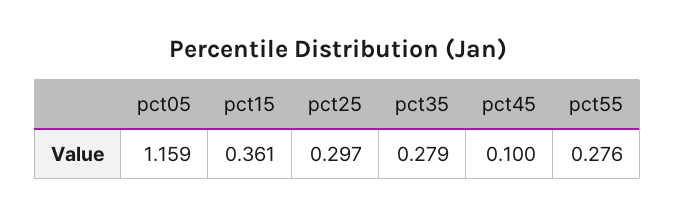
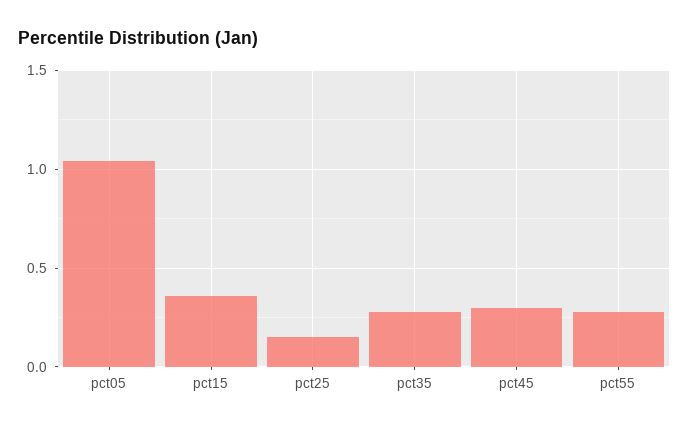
pct05: 1.159 -> 1.05
pct25: 0.297 -> 0.15
pct45: 0.1 -> 0.3

